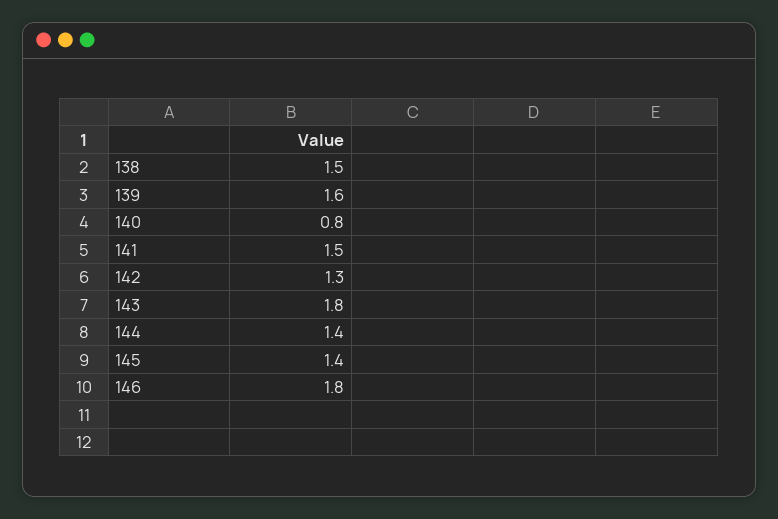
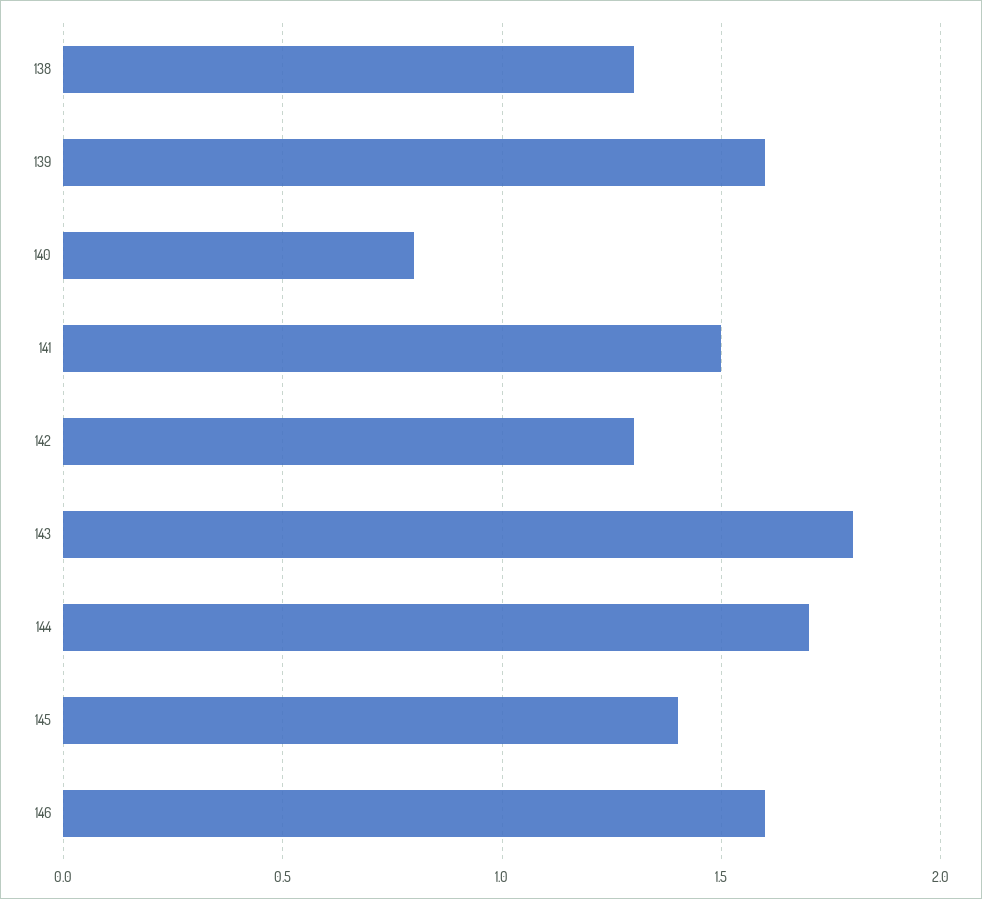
138: 1.5 -> 1.3
144: 1.4 -> 1.7
146: 1.8 -> 1.6

